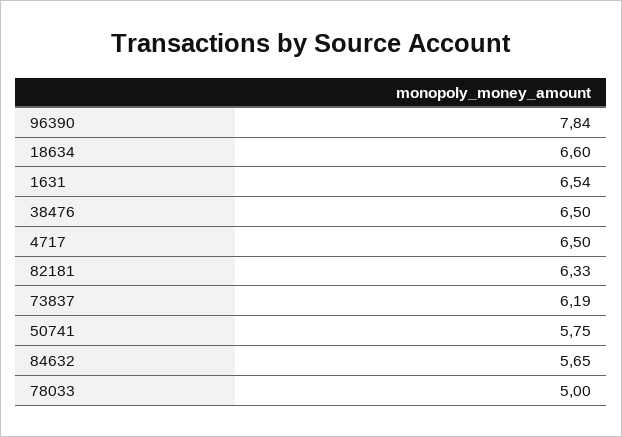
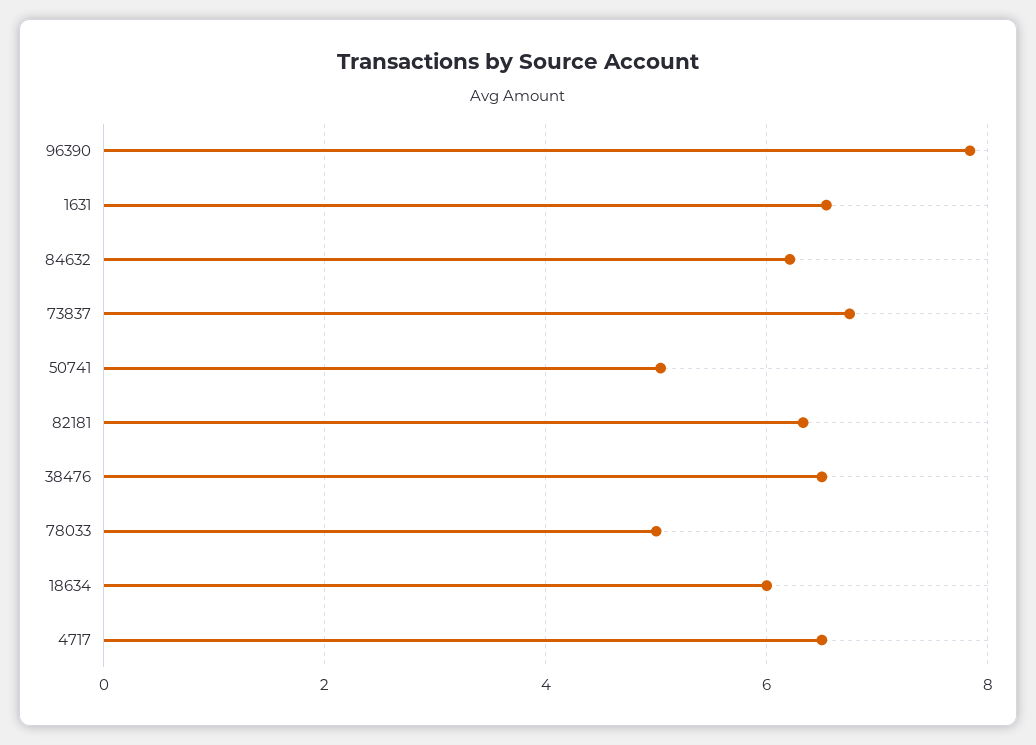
18634: 6.6 -> 6
73837: 6.19 -> 6.8
50741: 5.75 -> 5
84632: 5.65 -> 6.2

